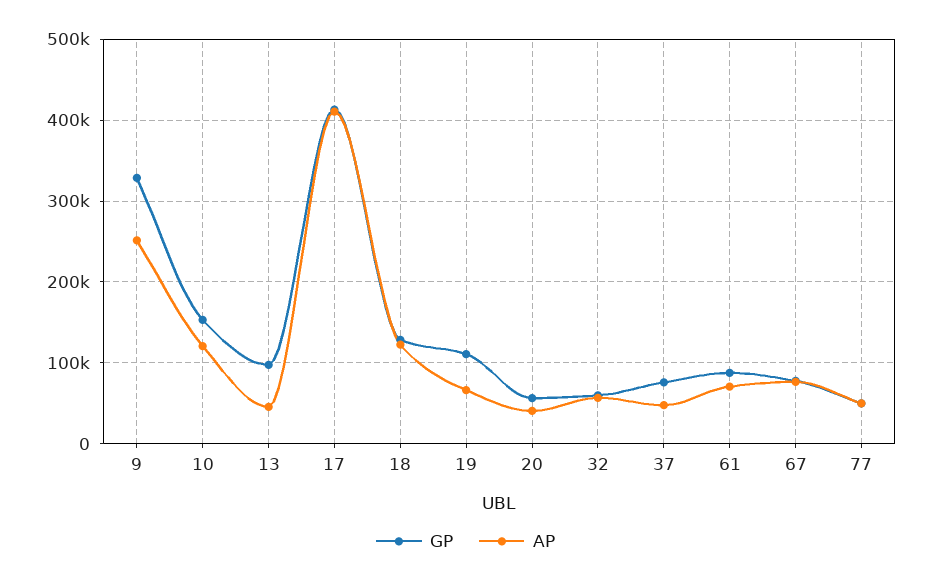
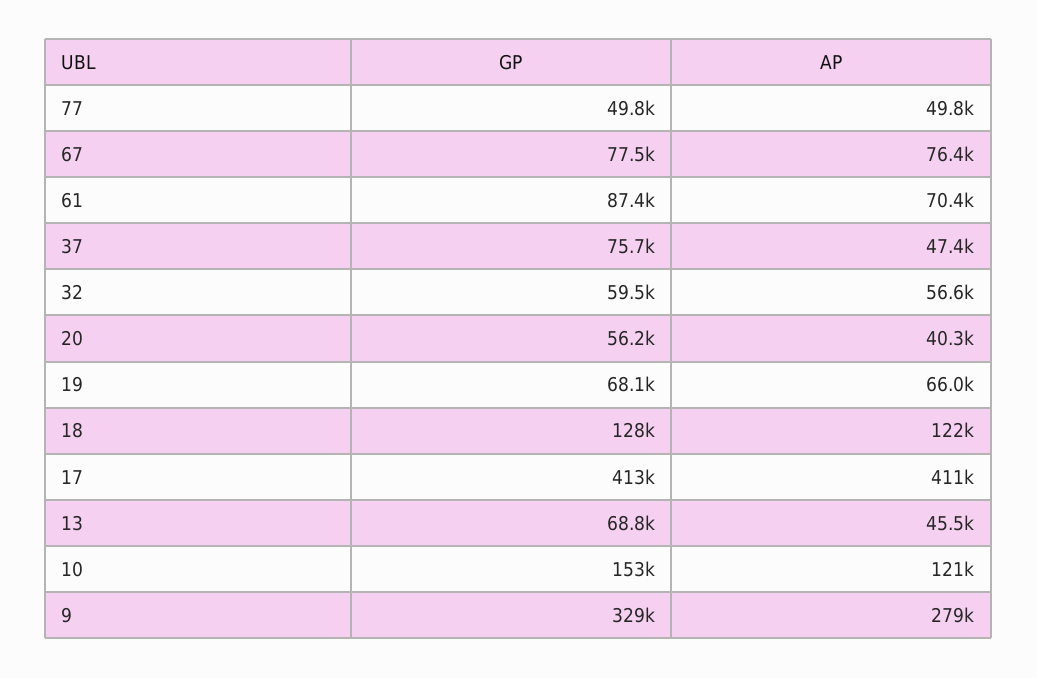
AP, 9: 250000 -> 279000
GP, 13: 100000 -> 68800
GP, 19: 110000 -> 68100

